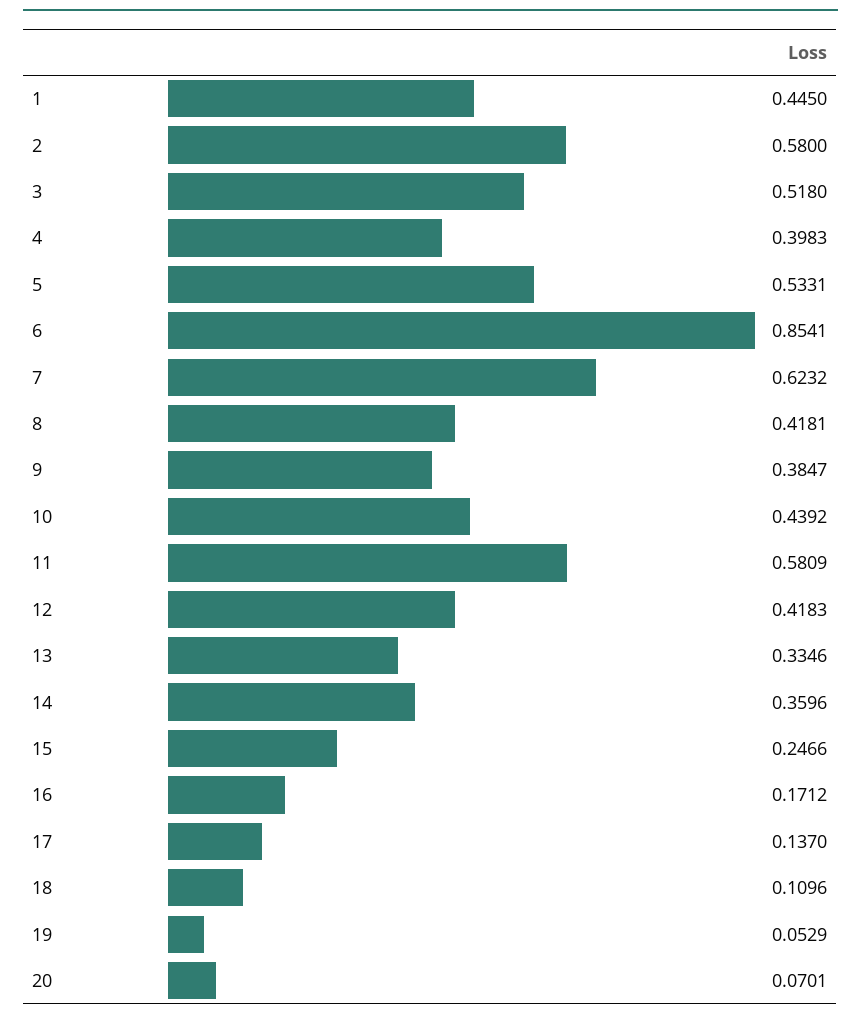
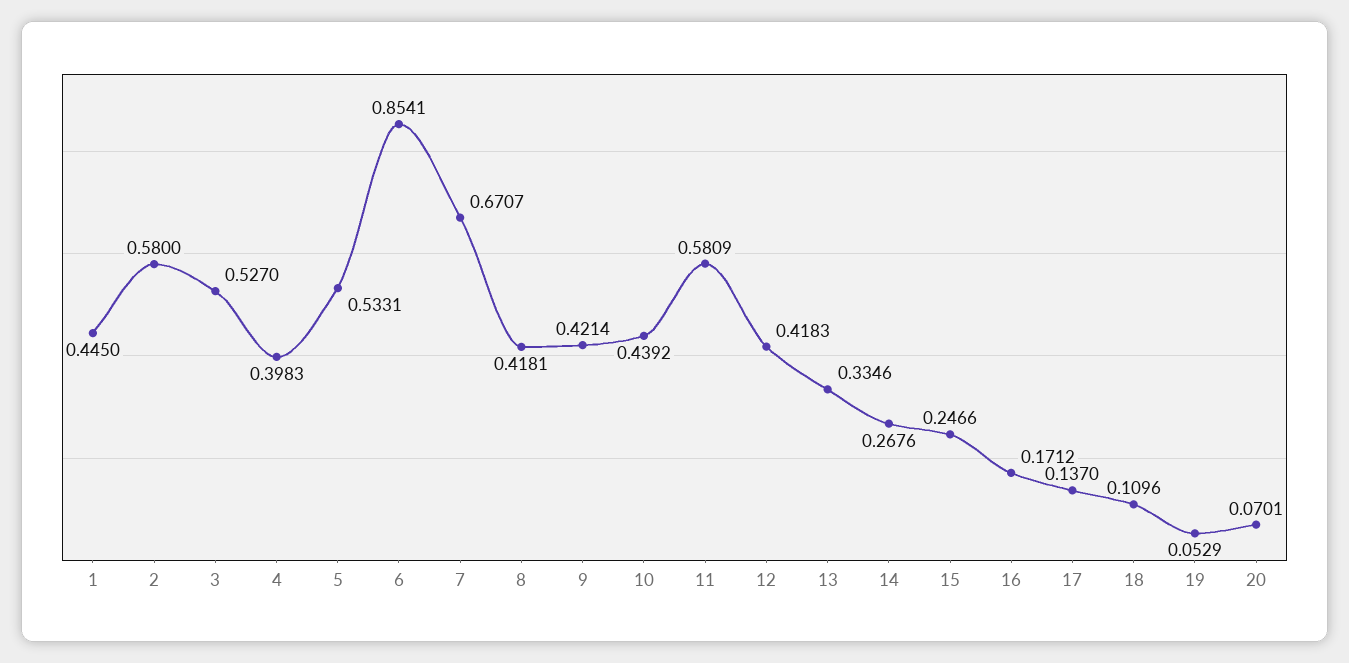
3: 0.518 -> 0.527
7: 0.6232 -> 0.6707
9: 0.3847 -> 0.4214
14: 0.3596 -> 0.2676

